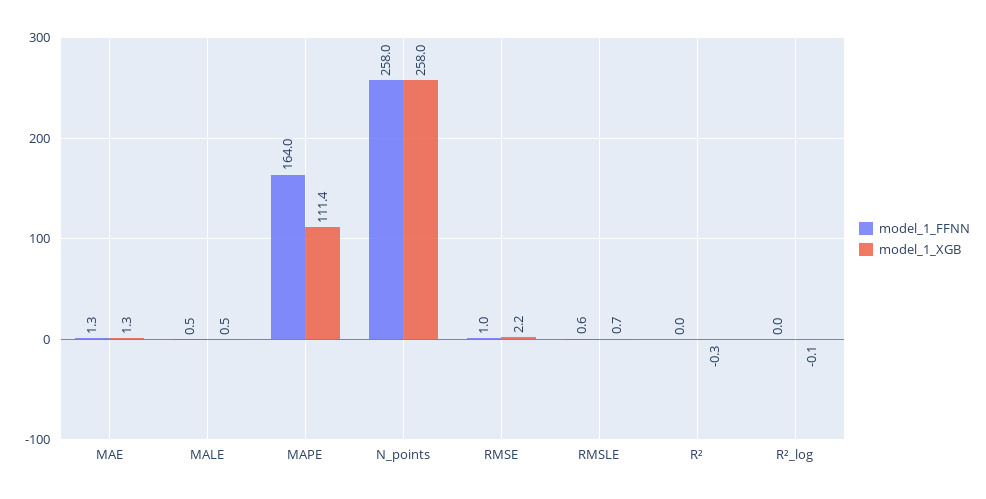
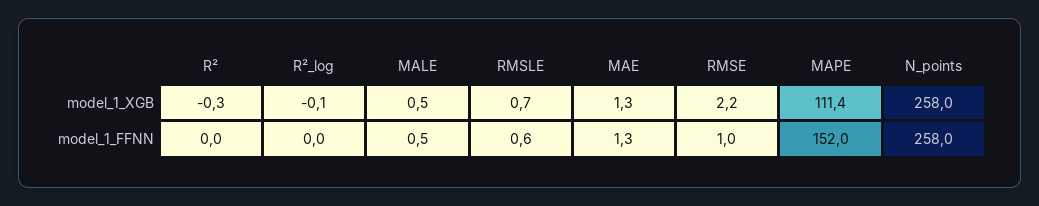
model_1_FFNN, MAPE: 164 -> 152

